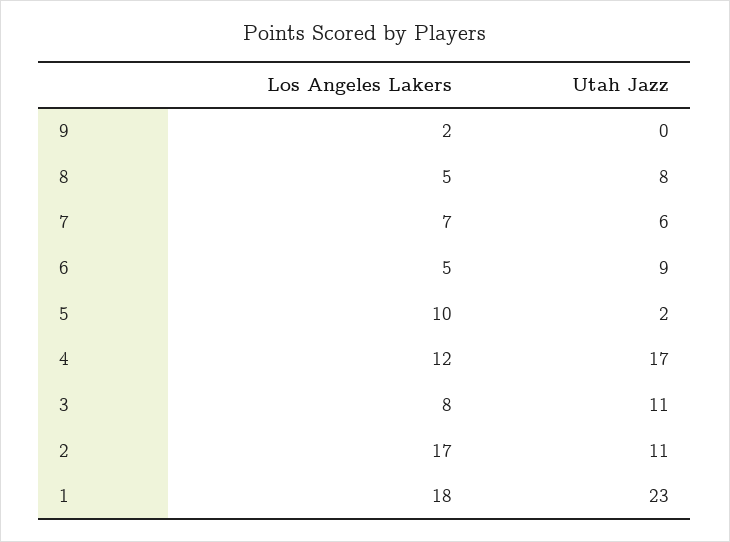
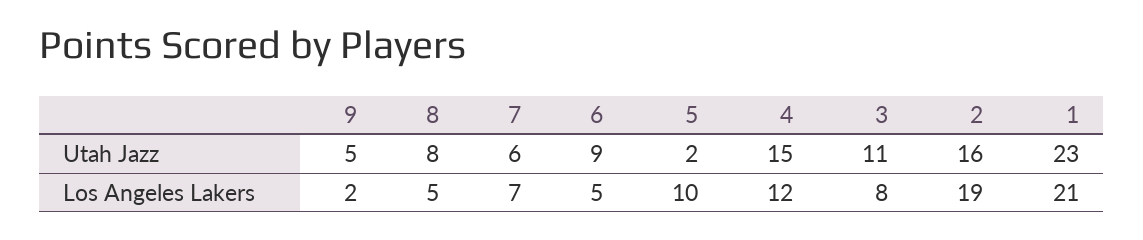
Utah Jazz, 9: 0 -> 5
Utah Jazz, 4: 17 -> 15
Los Angeles Lakers, 2: 17 -> 19
Utah Jazz, 2: 11 -> 16
Los Angeles Lakers, 1: 18 -> 21

